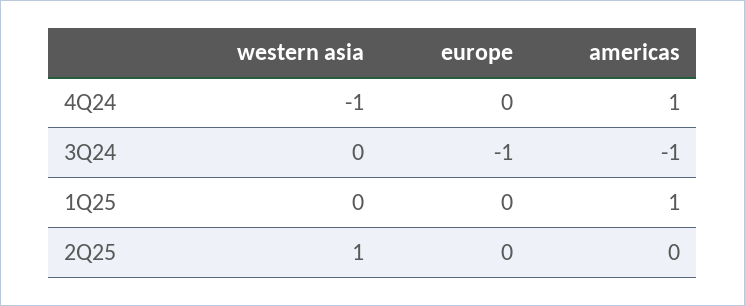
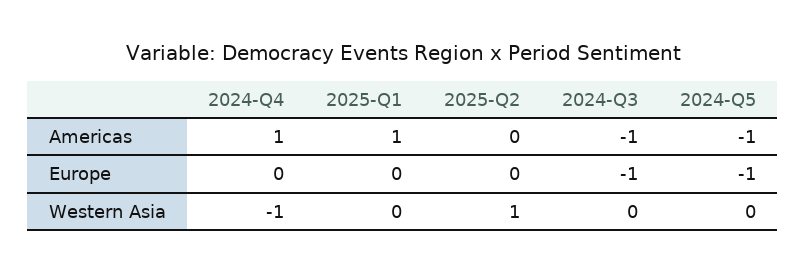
americas, 2024-Q5: none -> -1
europe, 2024-Q5: none -> -1
western asia, 2024-Q5: none -> 0

